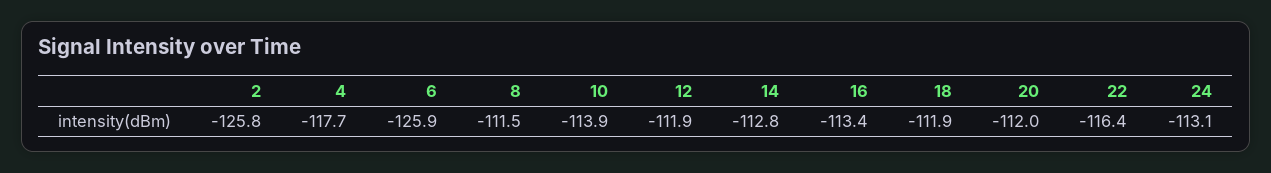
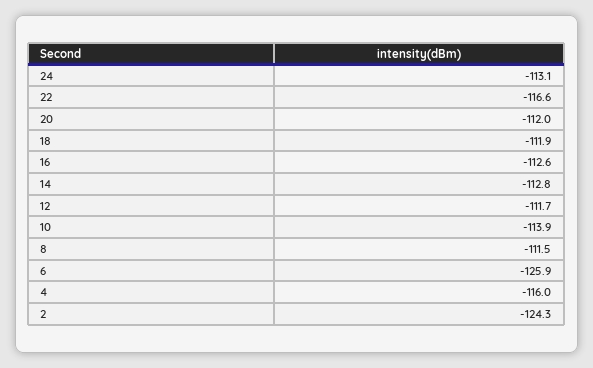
2: -125.8 -> -124.3
4: -117.7 -> -116
12: -111.9 -> -111.7
16: -113.4 -> -112.6
22: -116.4 -> -116.6

